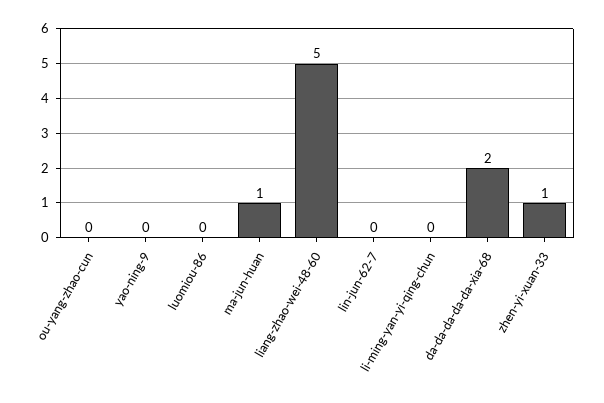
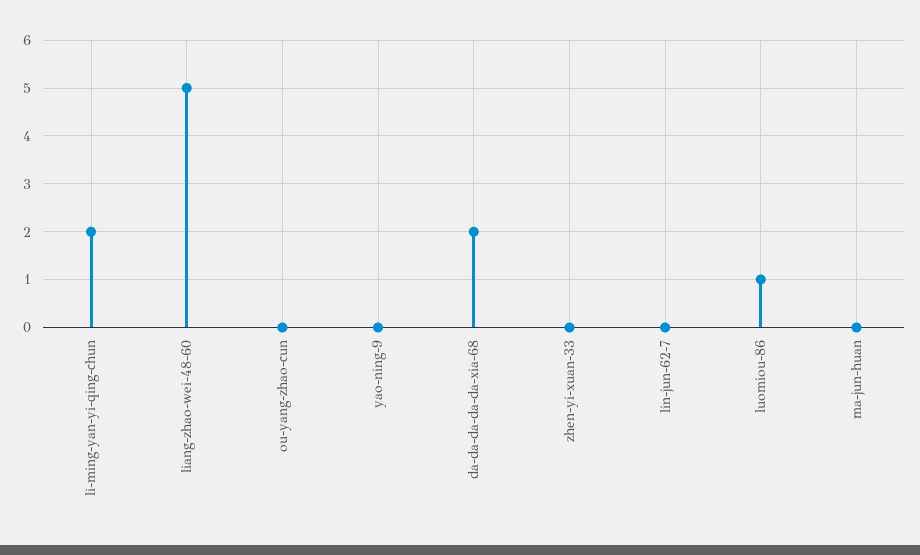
luomiou-86: 0 -> 1
ma-jun-huan: 1 -> 0
li-ming-yan-yi-qing-chun: 0 -> 2
zhen-yi-xuan-33: 1 -> 0

